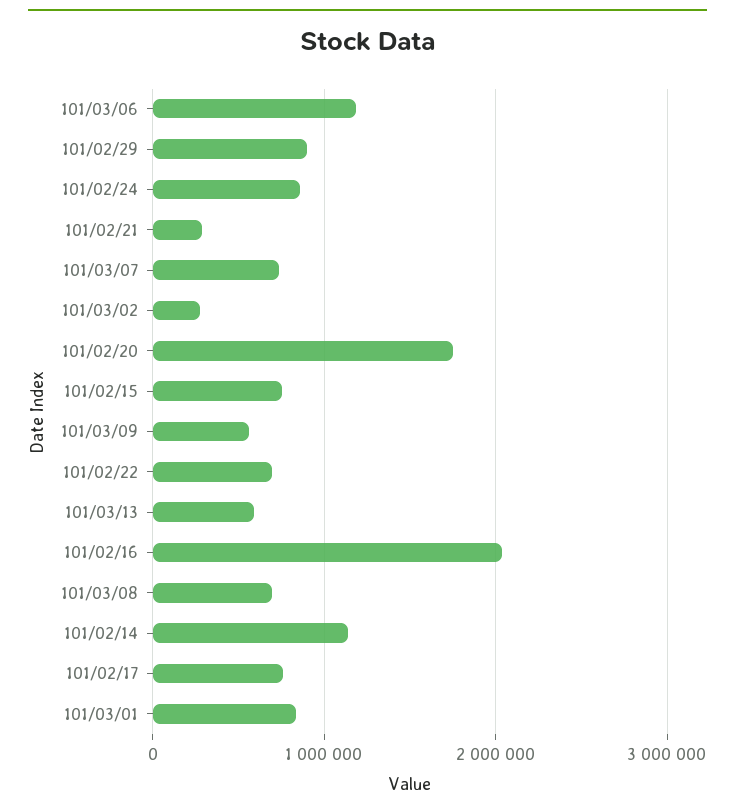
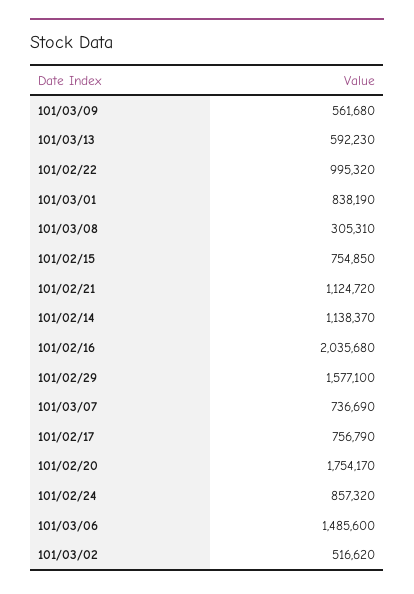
101/03/06: 1200000 -> 1485600
101/02/29: 900000 -> 1577100
101/02/21: 300000 -> 1124720
101/03/02: 300000 -> 516620
101/02/22: 700000 -> 995320
101/03/08: 700000 -> 305310

